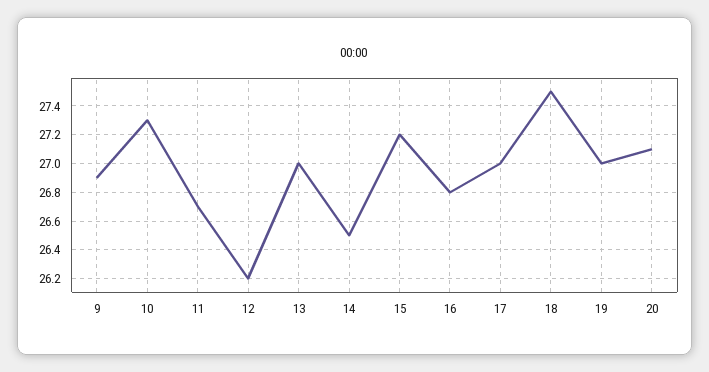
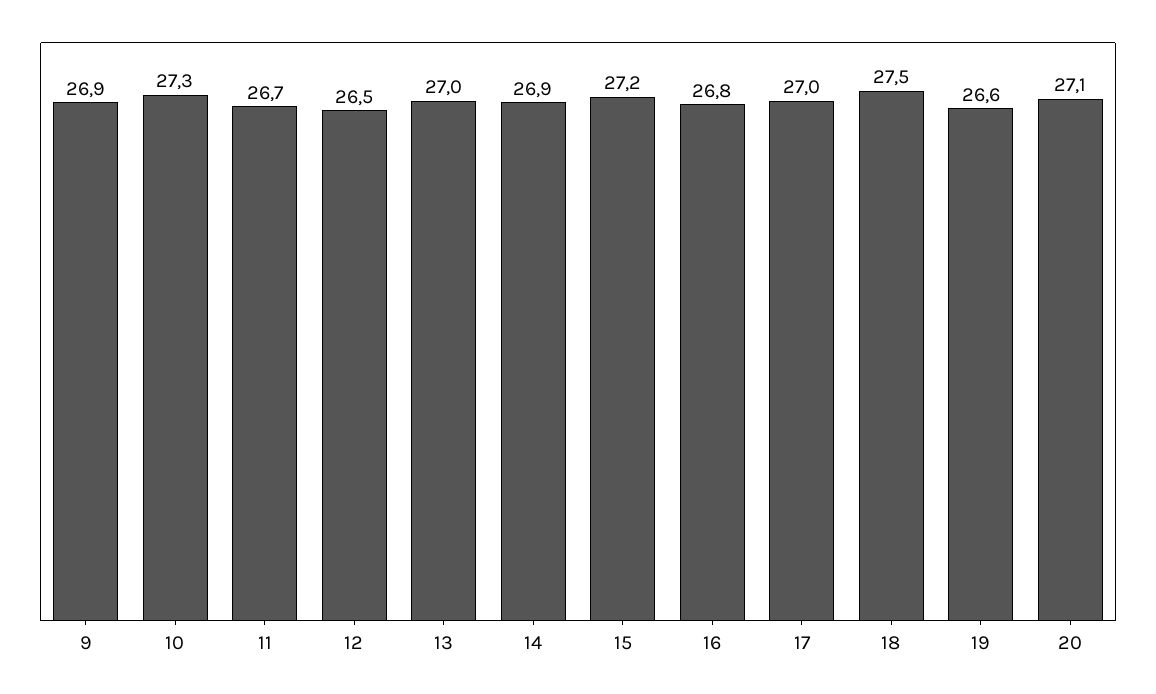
12: 26.2 -> 26.5
14: 26.5 -> 26.9
19: 27 -> 26.6

